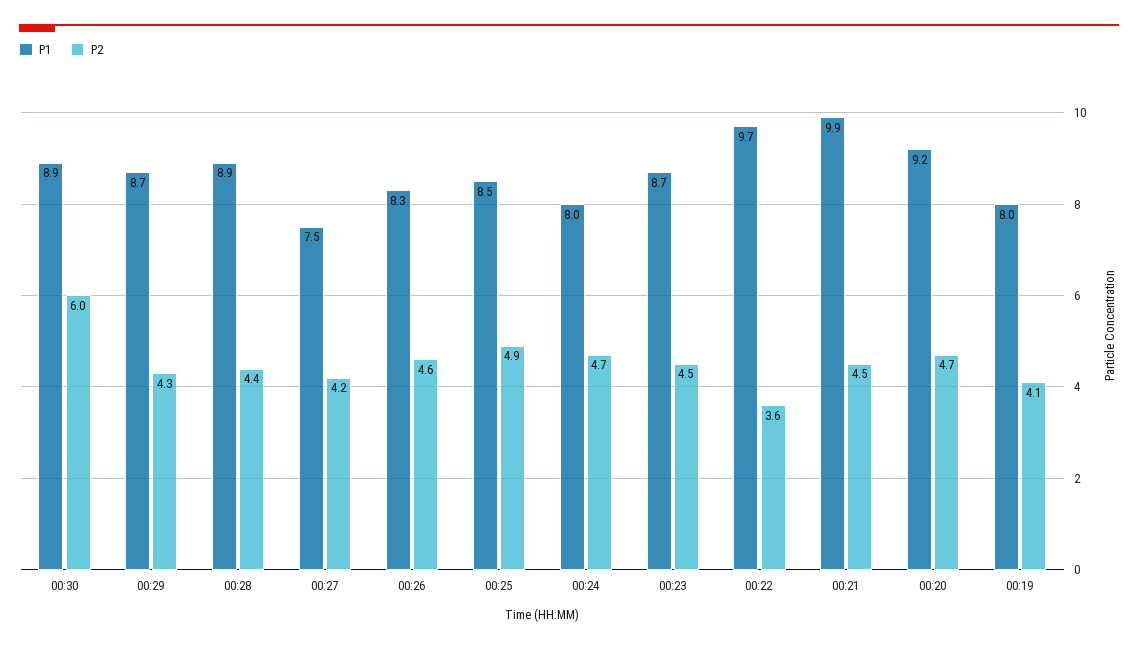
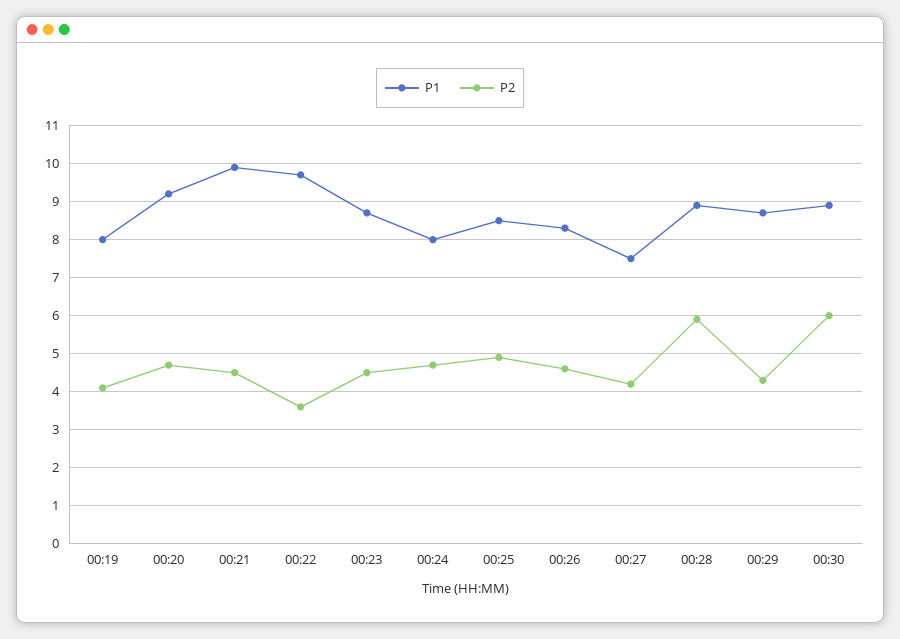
P2, 00:28: 4.4 -> 6

